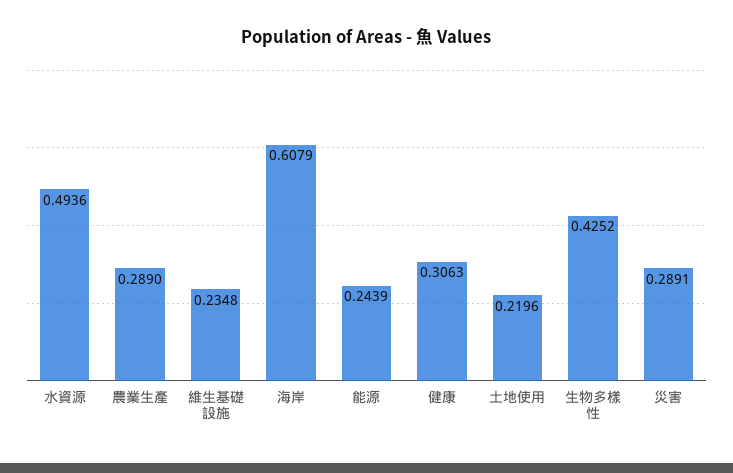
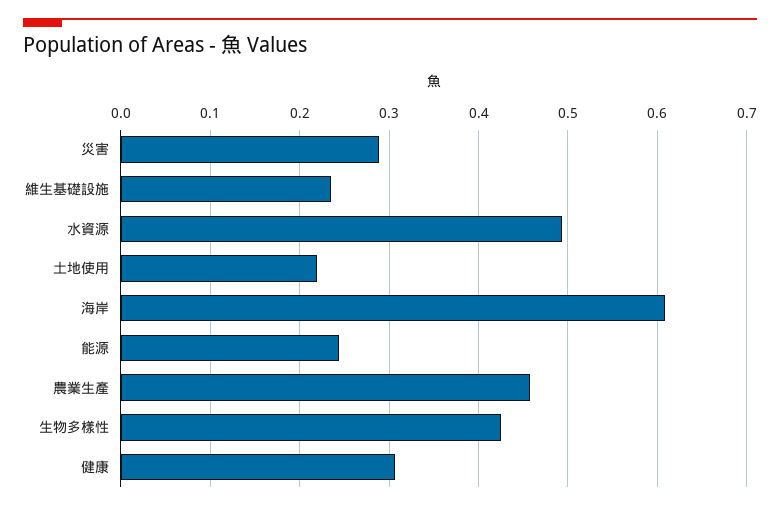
農業生產: 0.289 -> 0.46

